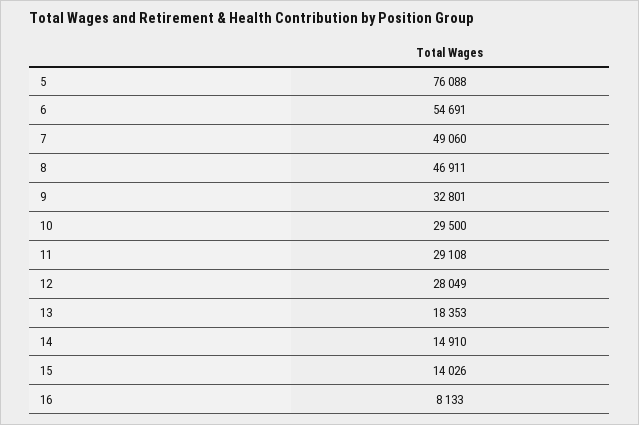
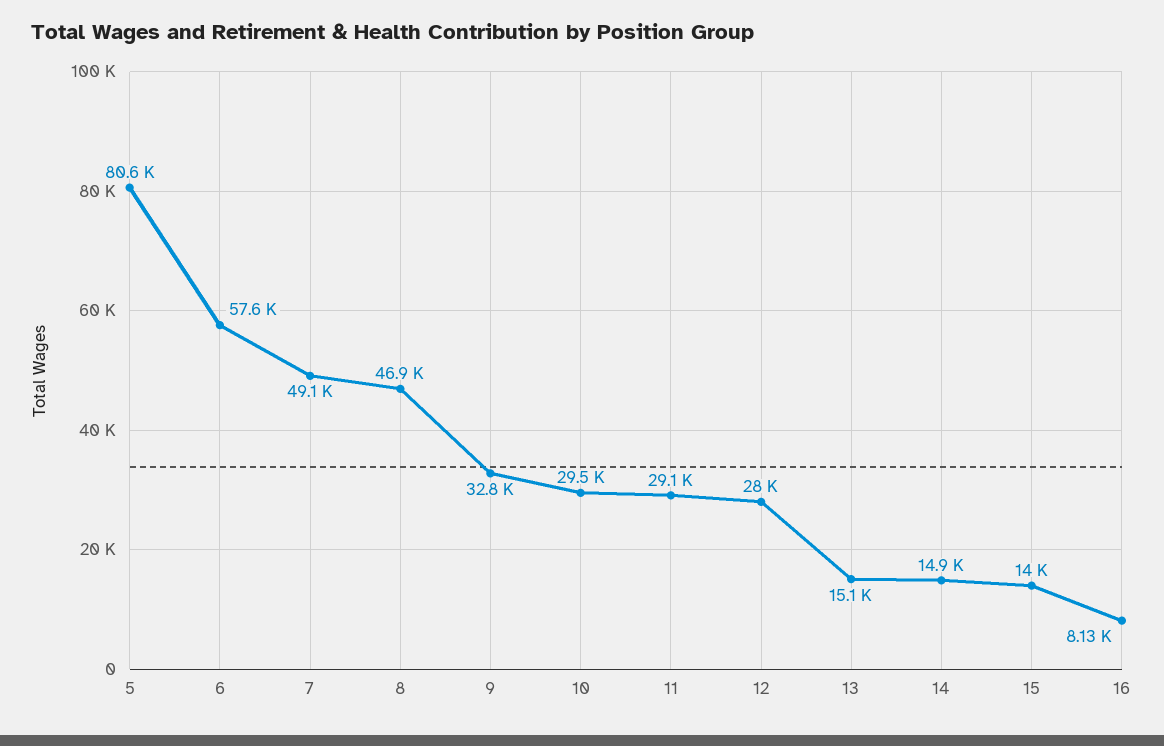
5: 76088 -> 80600
6: 54691 -> 57600
13: 18353 -> 15100

